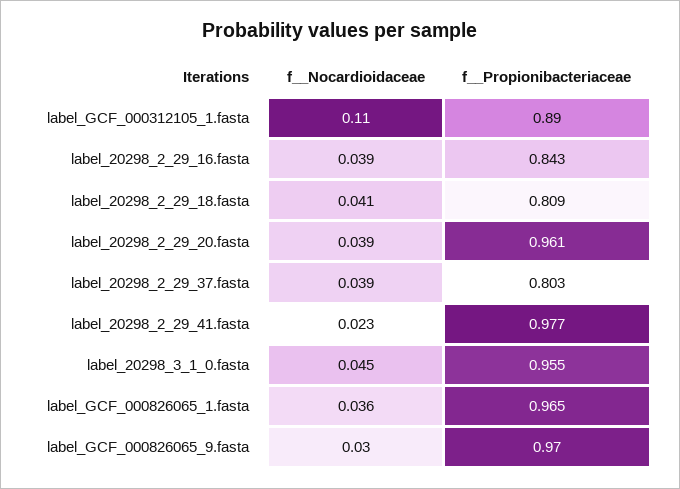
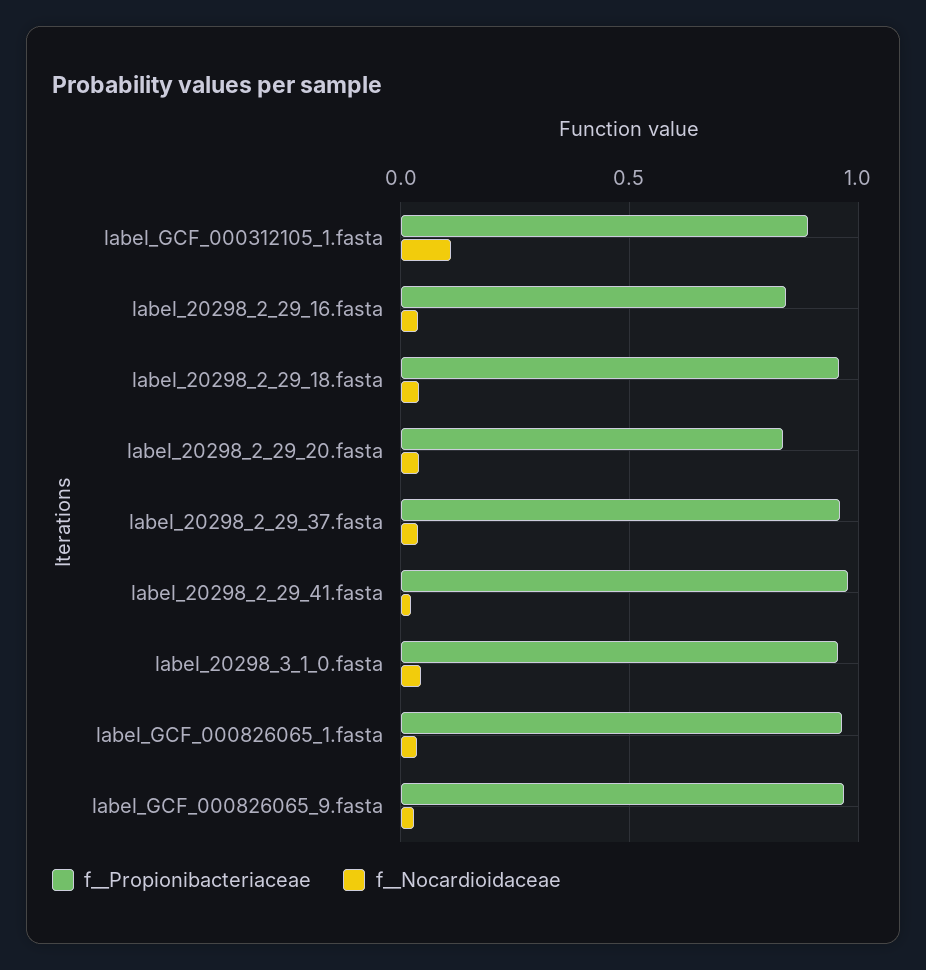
f__Propionibacteriaceae, label_20298_2_29_18.fasta: 0.809 -> 0.95
f__Propionibacteriaceae, label_20298_2_29_20.fasta: 0.961 -> 0.85
f__Propionibacteriaceae, label_20298_2_29_37.fasta: 0.803 -> 0.95

